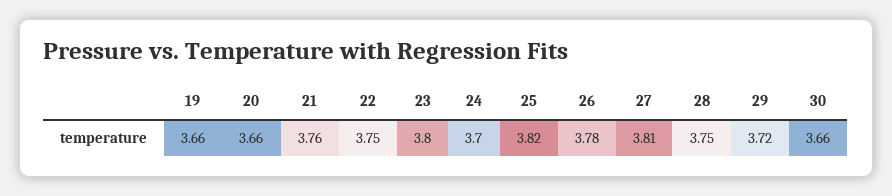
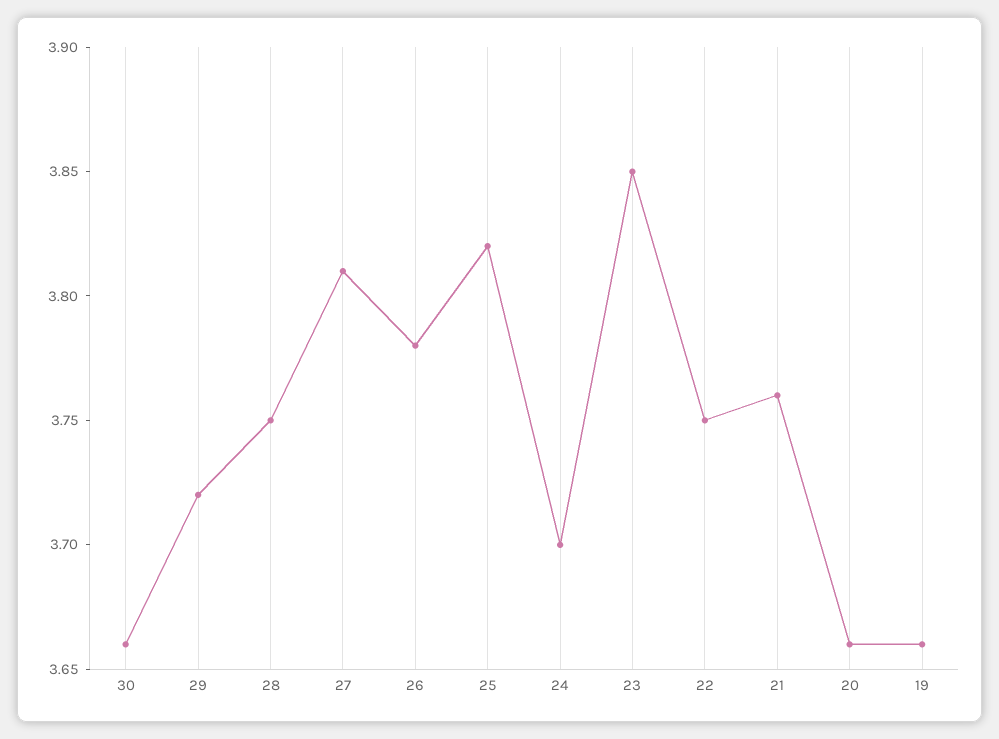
23: 3.8 -> 3.85

